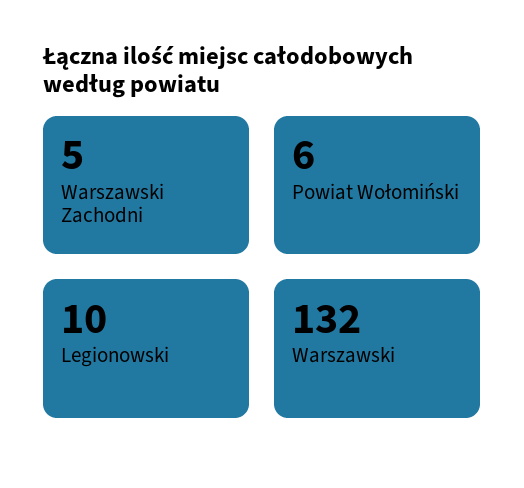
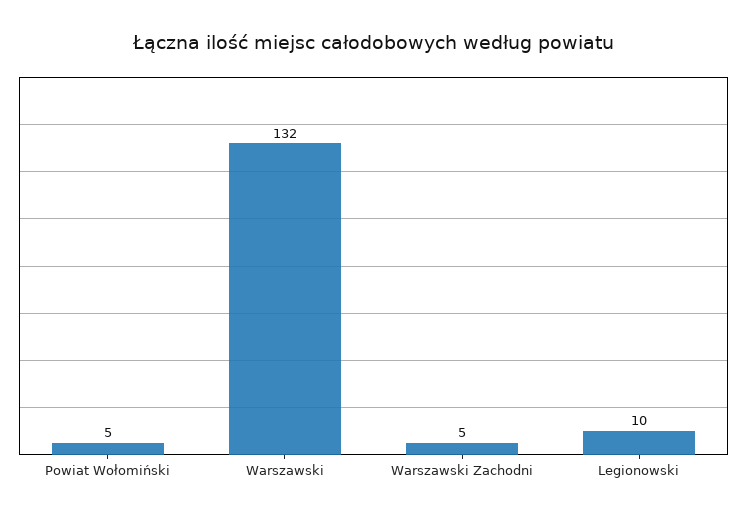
Powiat Wołomiński: 6 -> 5

